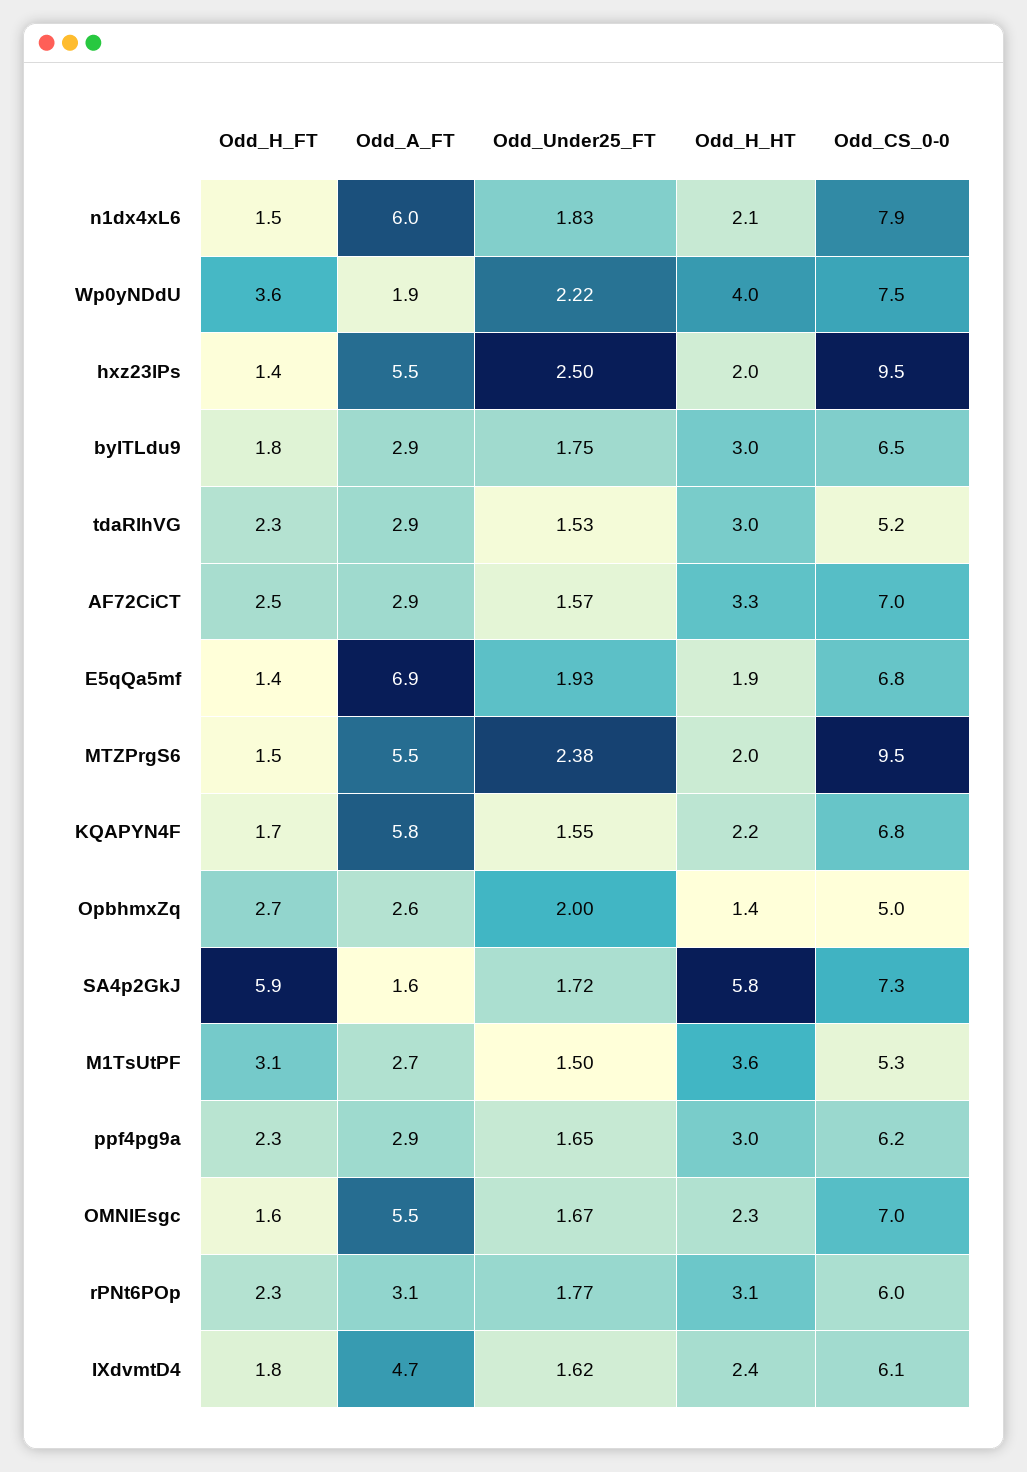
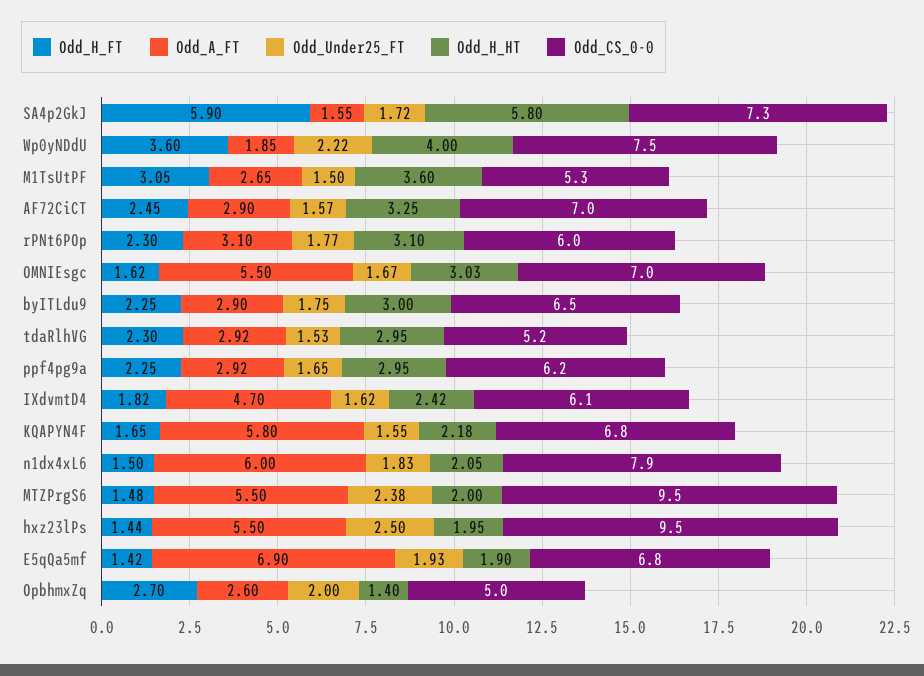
Odd_H_FT, byITLdu9: 1.8 -> 2.25
Odd_H_HT, OMNIEsgc: 2.3 -> 3.03

